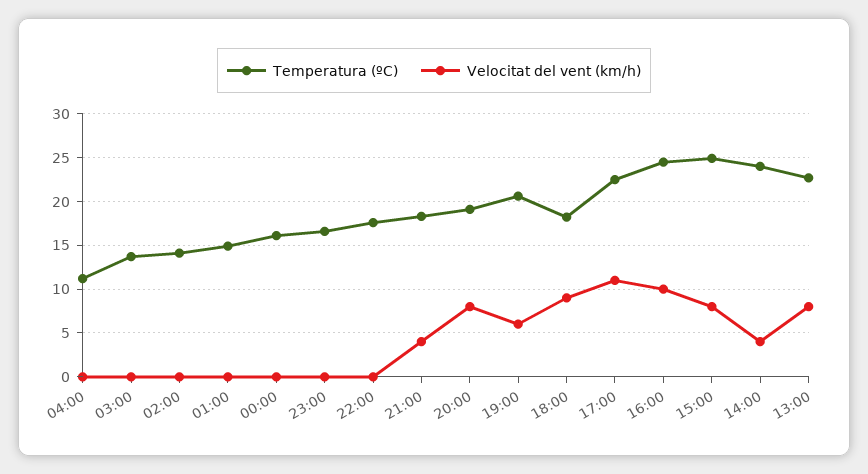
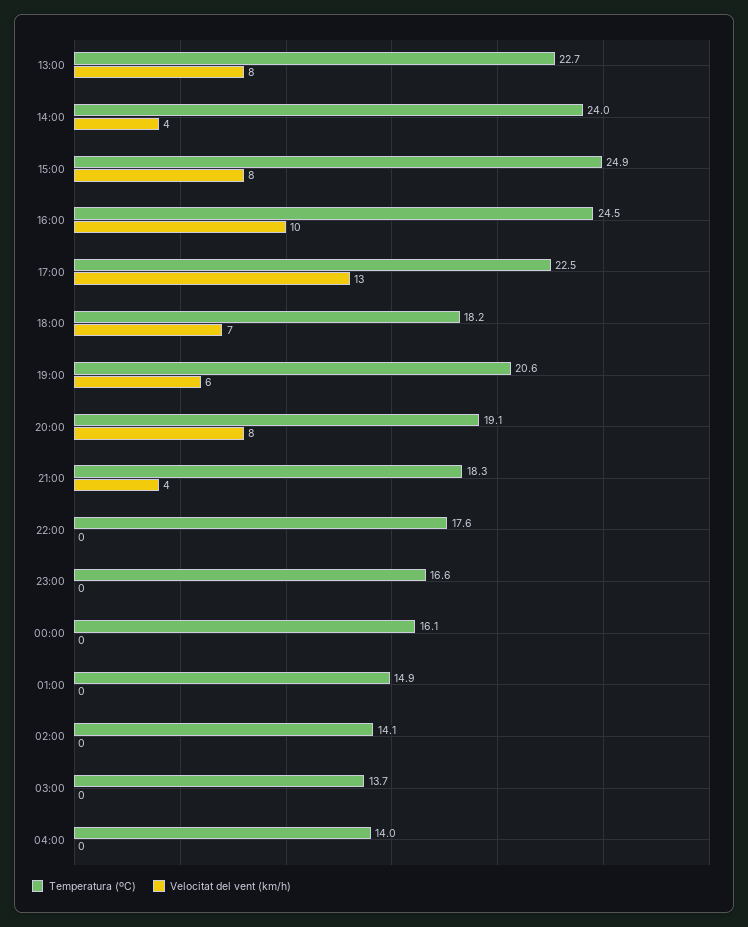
Temperatura (ºC), 04:00: 11 -> 14
Velocitat del vent (km/h), 18:00: 9 -> 7
Velocitat del vent (km/h), 17:00: 11 -> 13

